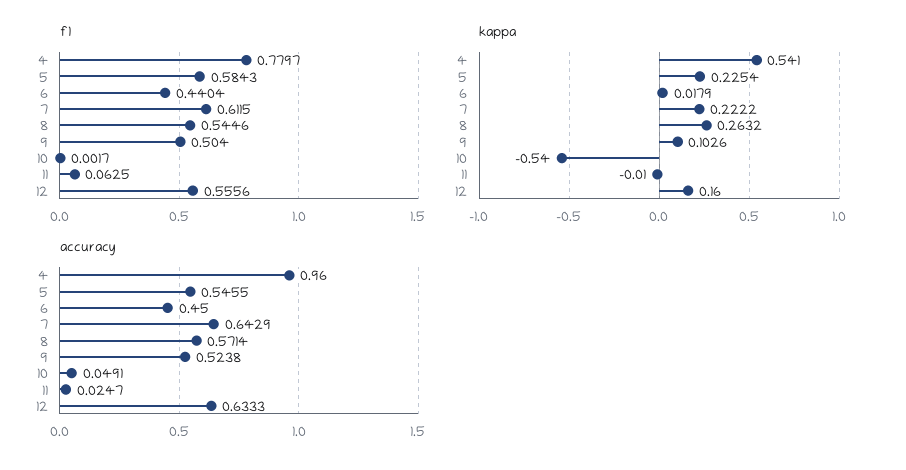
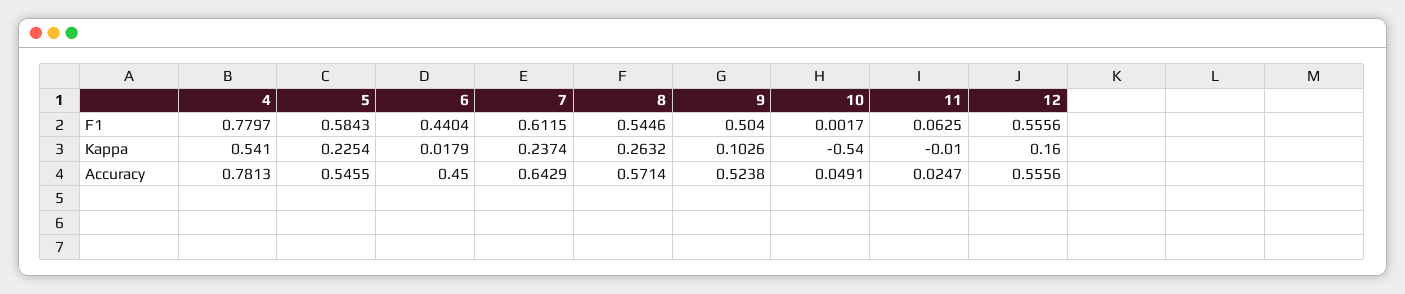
kappa, 7: 0.2222 -> 0.2374
accuracy, 4: 0.96 -> 0.7813
accuracy, 12: 0.6333 -> 0.5556

